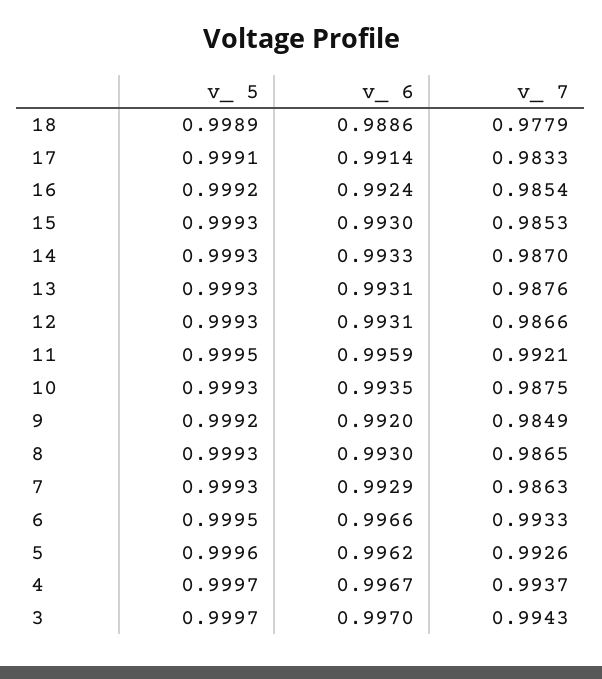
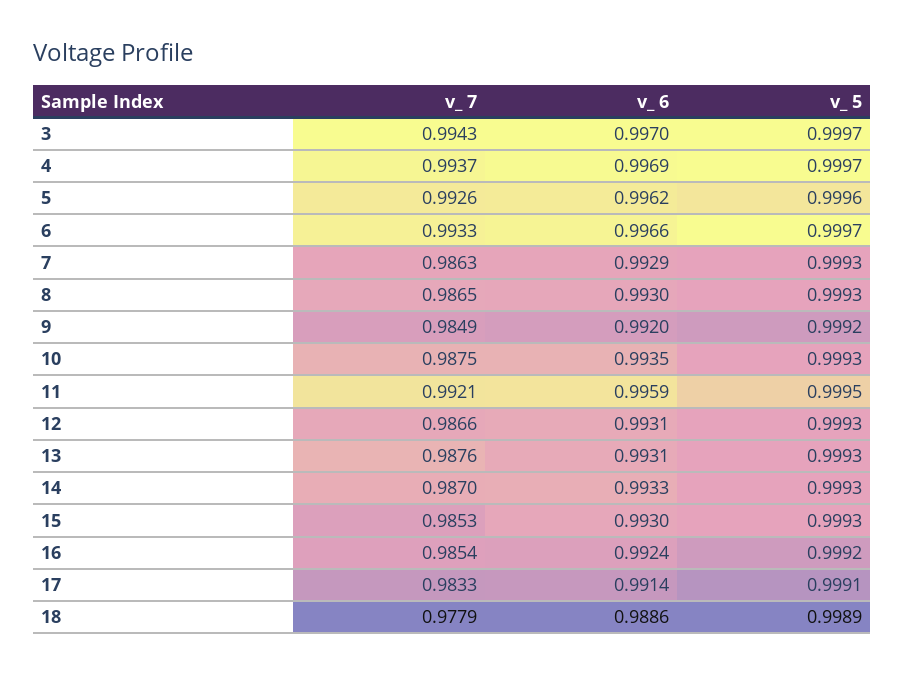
v_ 5, 6: 0.9995 -> 0.9997
v_ 6, 4: 0.9967 -> 0.9969

